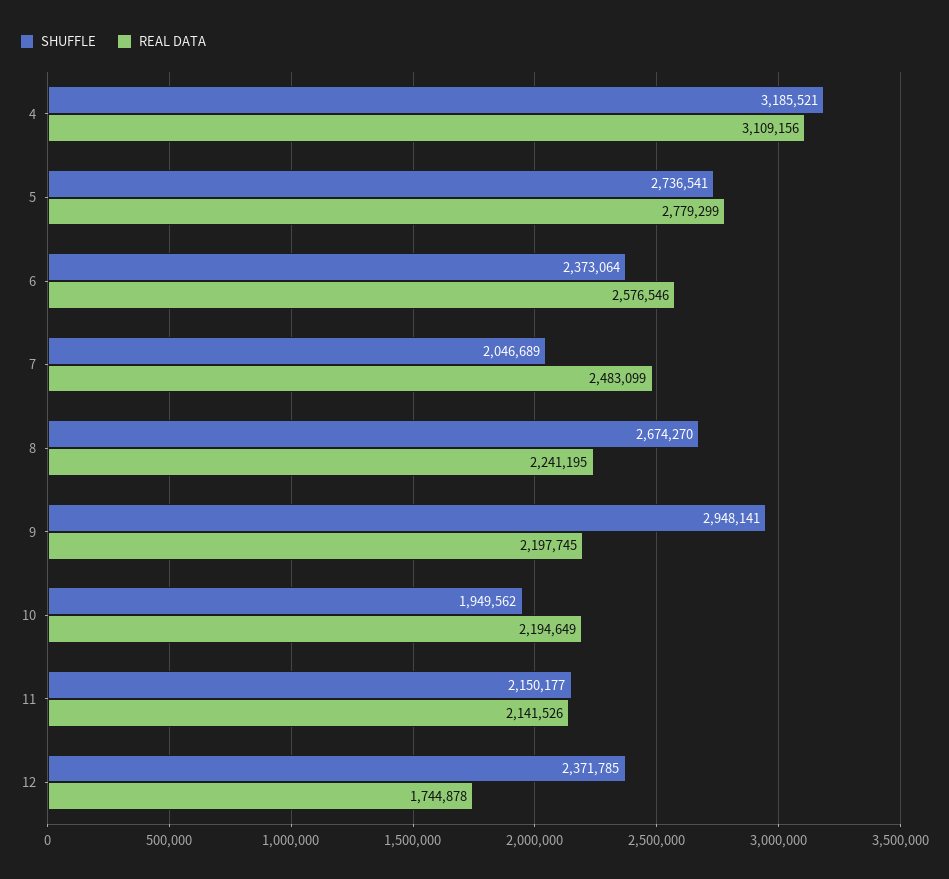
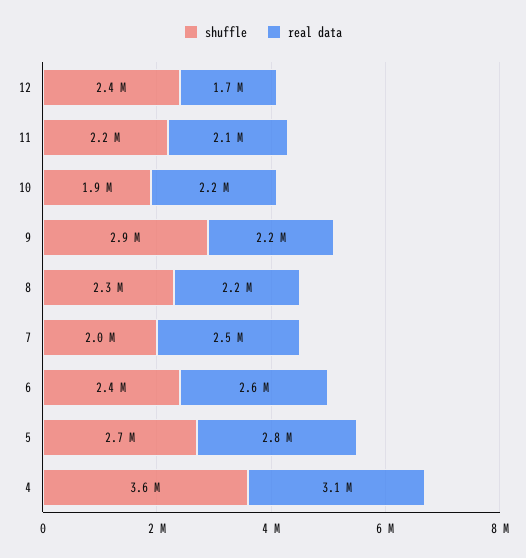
SHUFFLE, 4: 3185521 -> 3600000
SHUFFLE, 8: 2674270 -> 2300000

